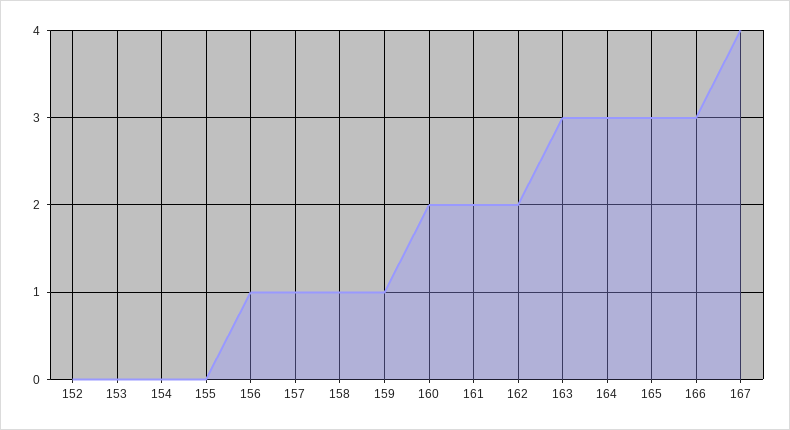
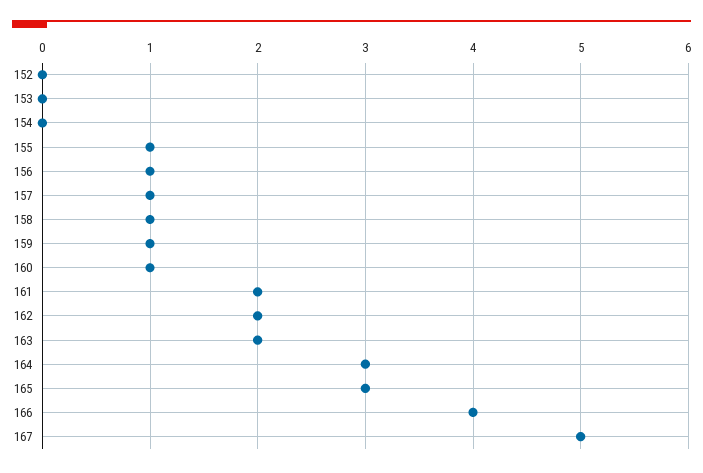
155: 0 -> 1
160: 2 -> 1
163: 3 -> 2
166: 3 -> 4
167: 4 -> 5

